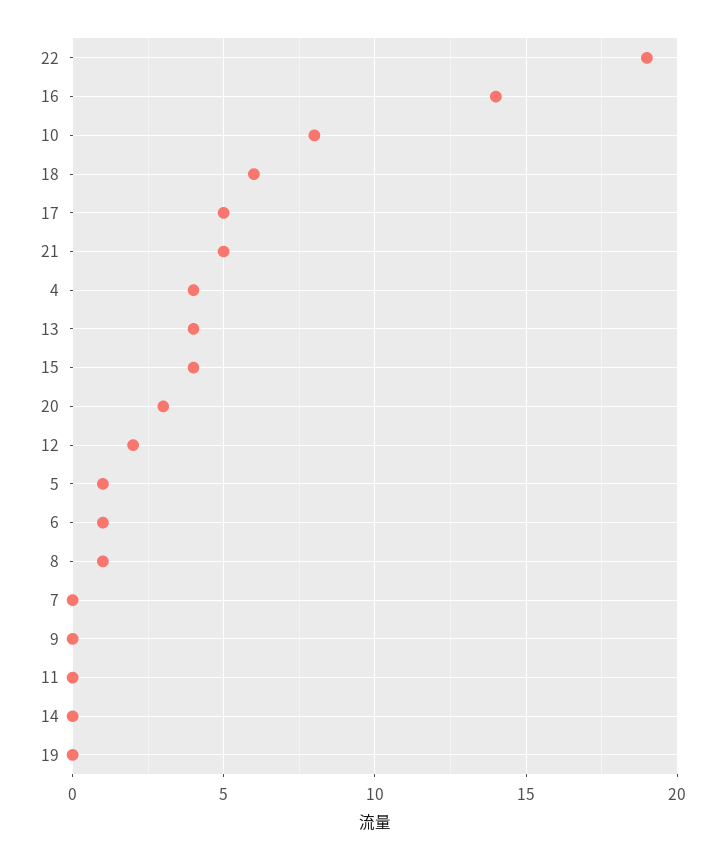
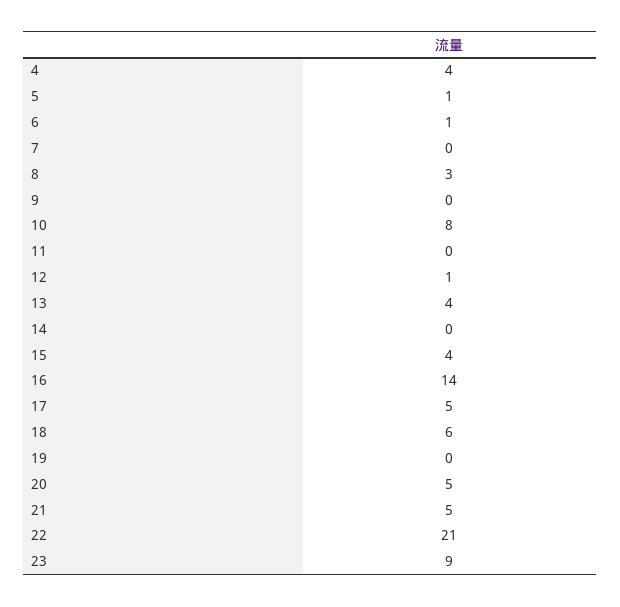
22: 19 -> 21
20: 3 -> 5
12: 2 -> 1
8: 1 -> 3
23: none -> 9

